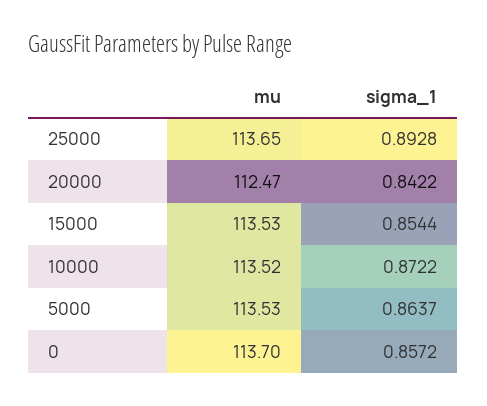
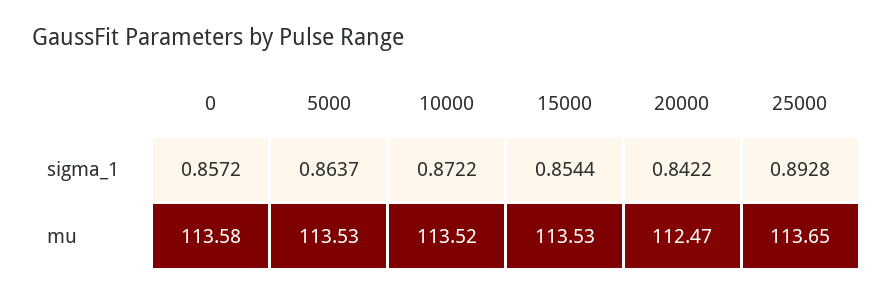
mu, 0: 113.7 -> 113.58

